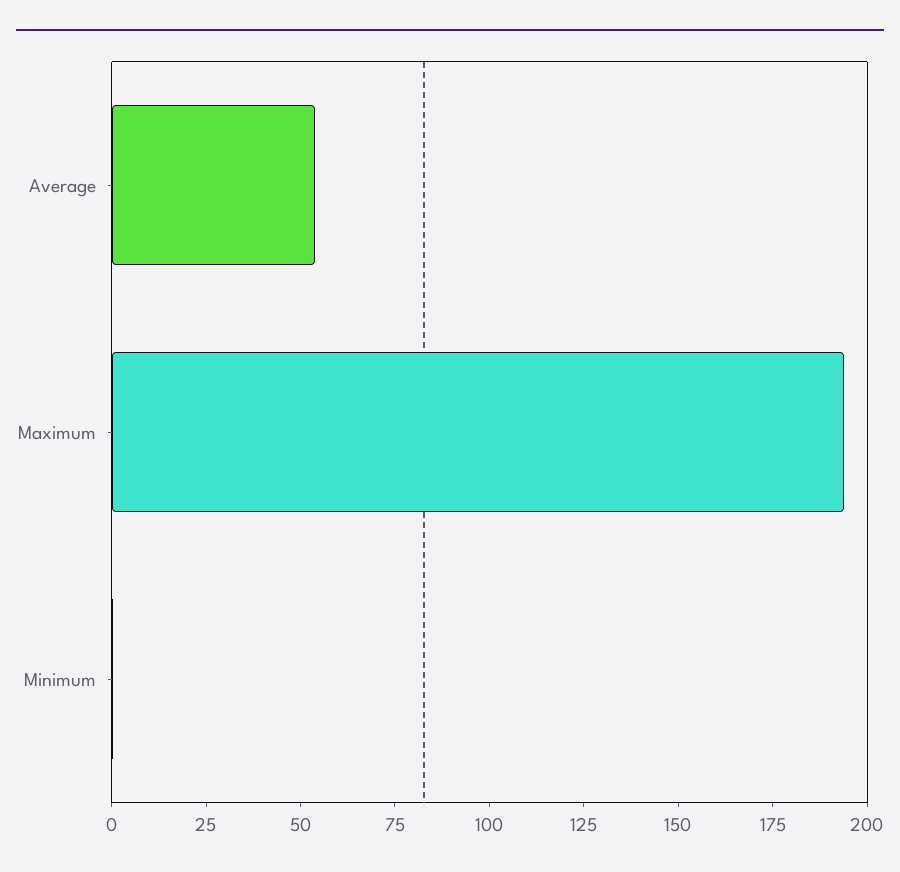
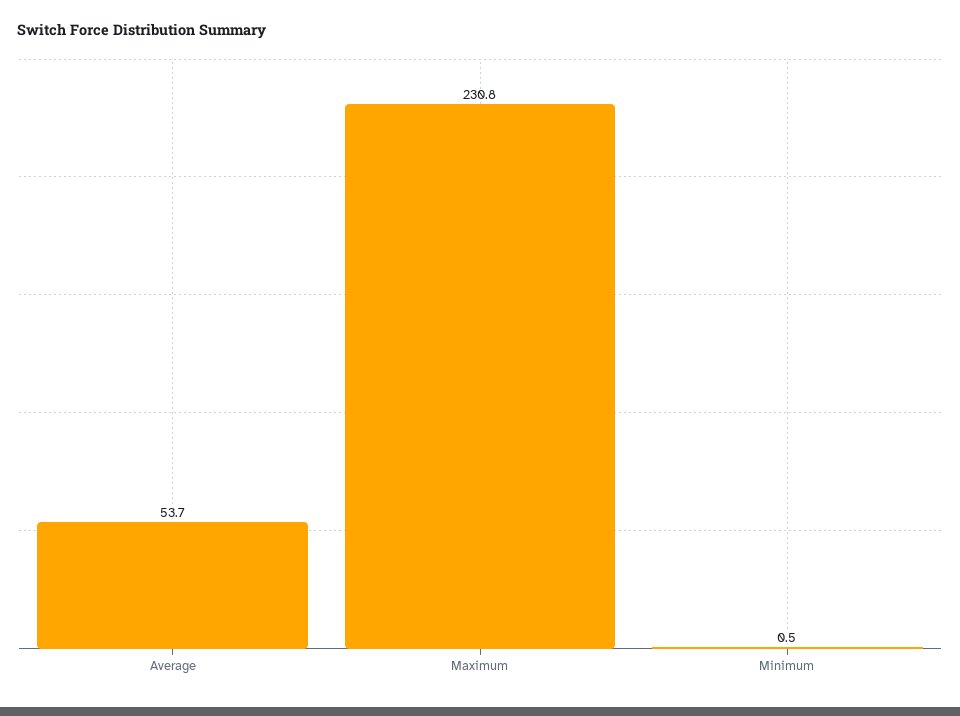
Maximum: 195 -> 230.8

